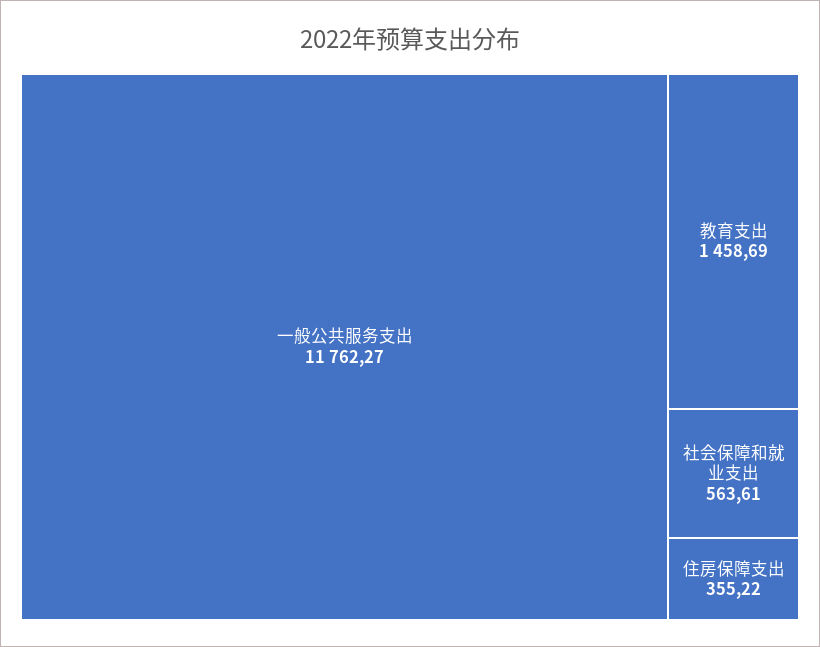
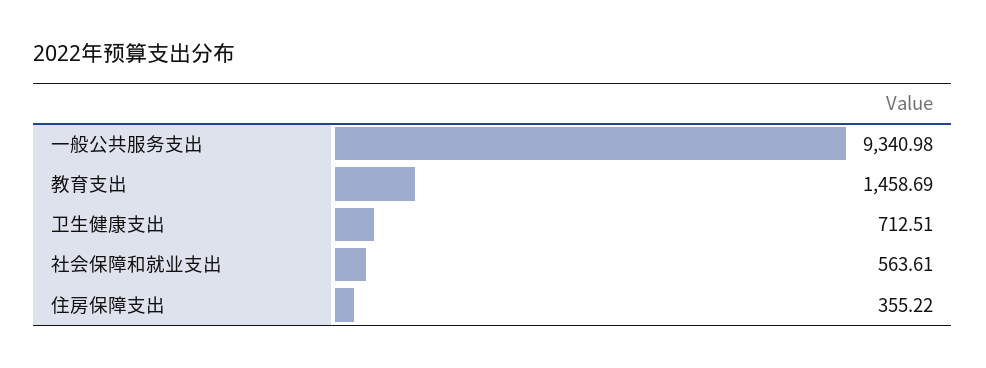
一般公共服务支出: 11762.27 -> 9340.98
卫生健康支出: none -> 712.51

